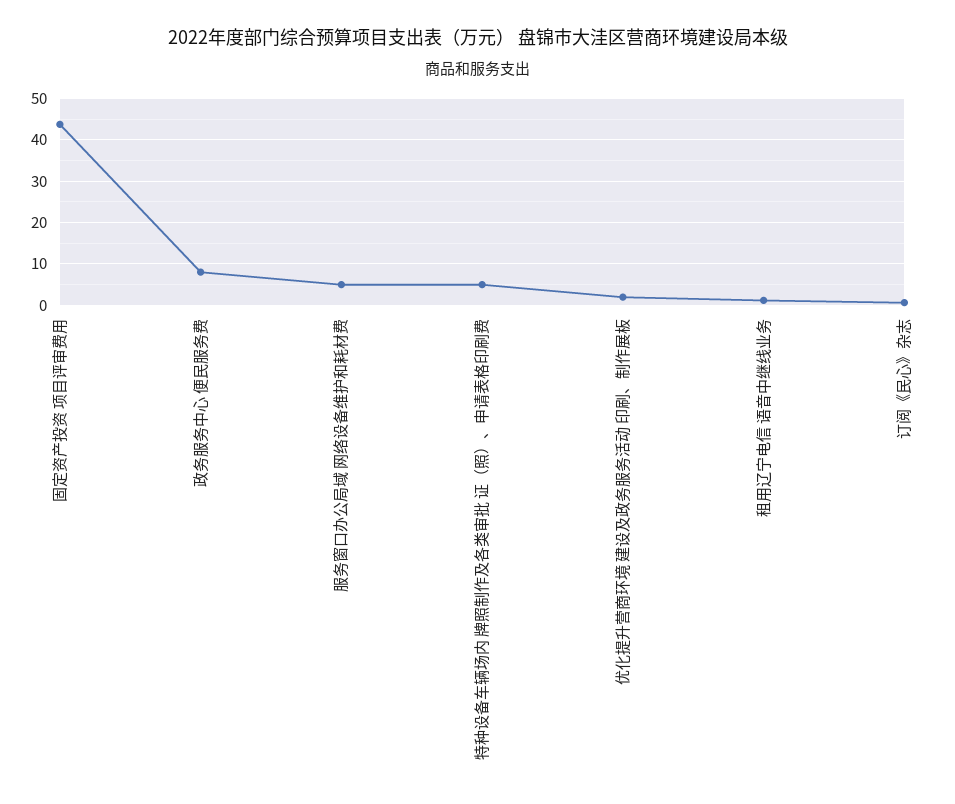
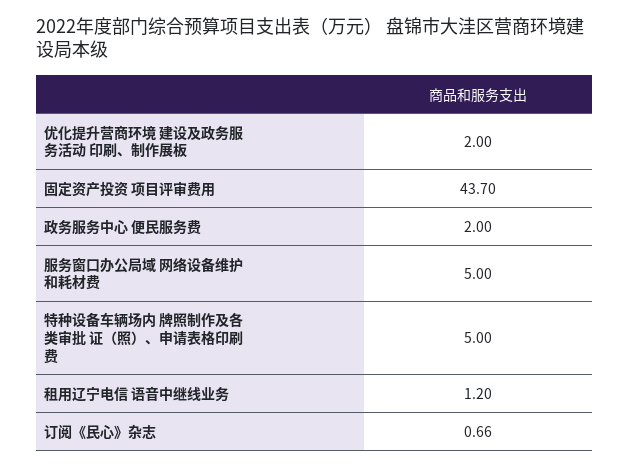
政务服务中心 便民服务费: 8 -> 2

